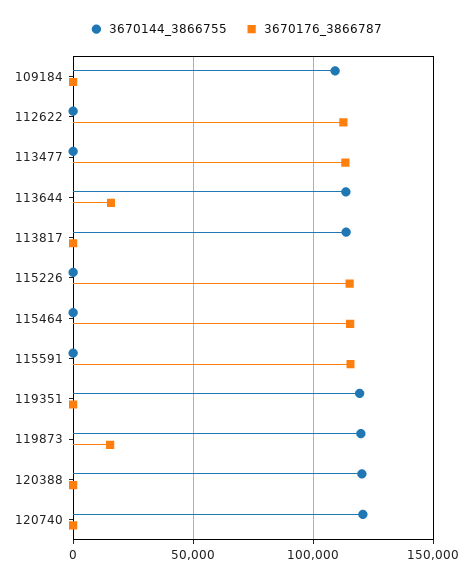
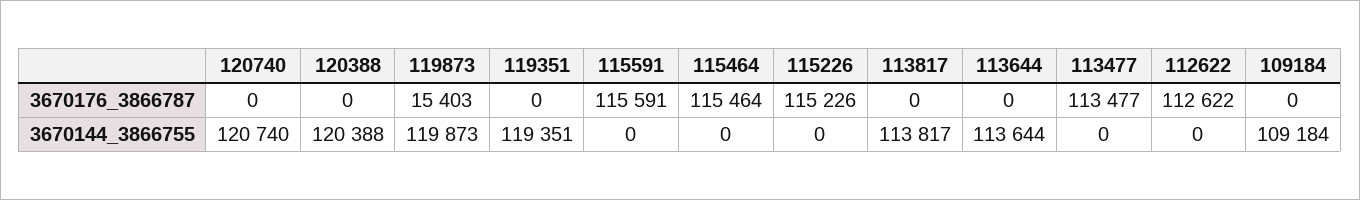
3670176_3866787, 113644: 15000 -> 0

